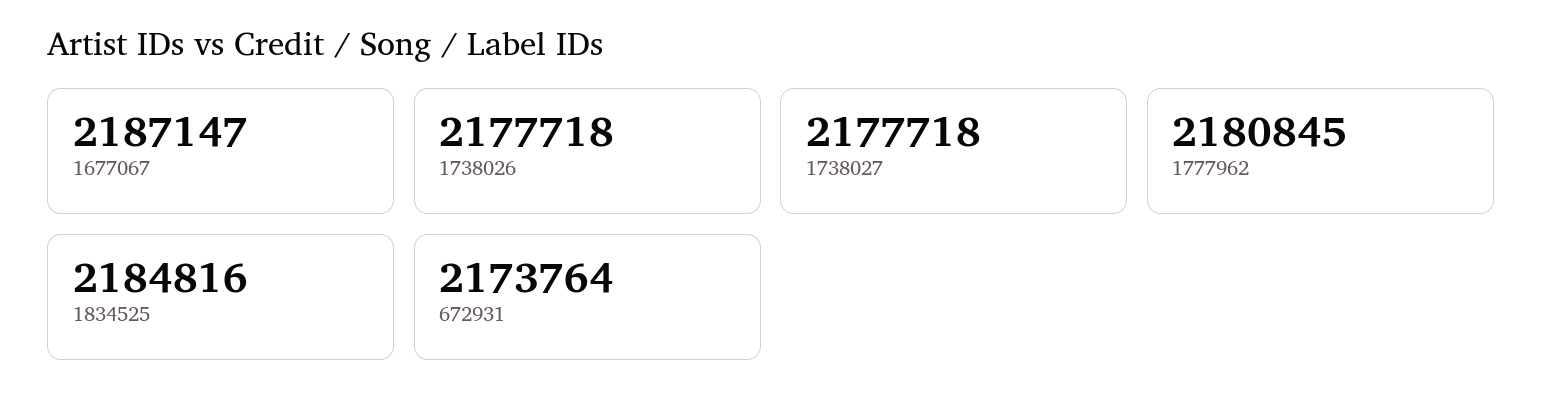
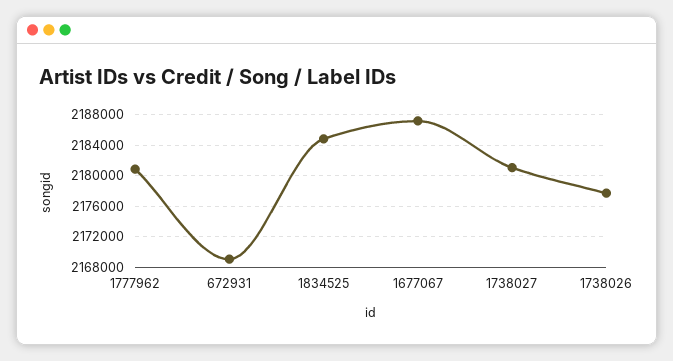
1738027: 2177718 -> 2181000
672931: 2173764 -> 2169000

